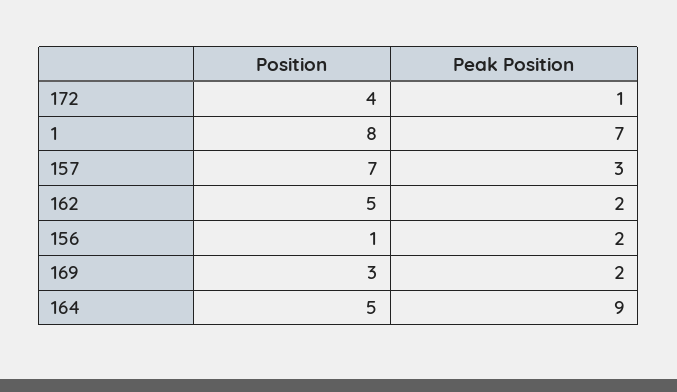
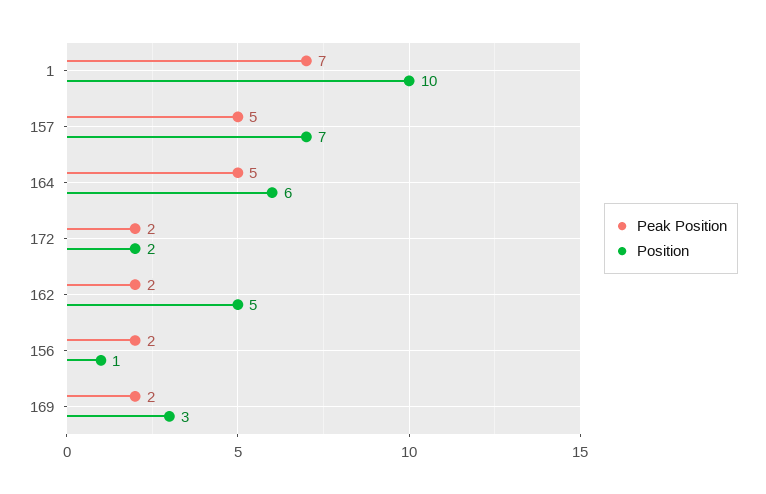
Position, 172: 4 -> 2
Peak Position, 172: 1 -> 2
Position, 1: 8 -> 10
Peak Position, 157: 3 -> 5
Position, 164: 5 -> 6
Peak Position, 164: 9 -> 5

